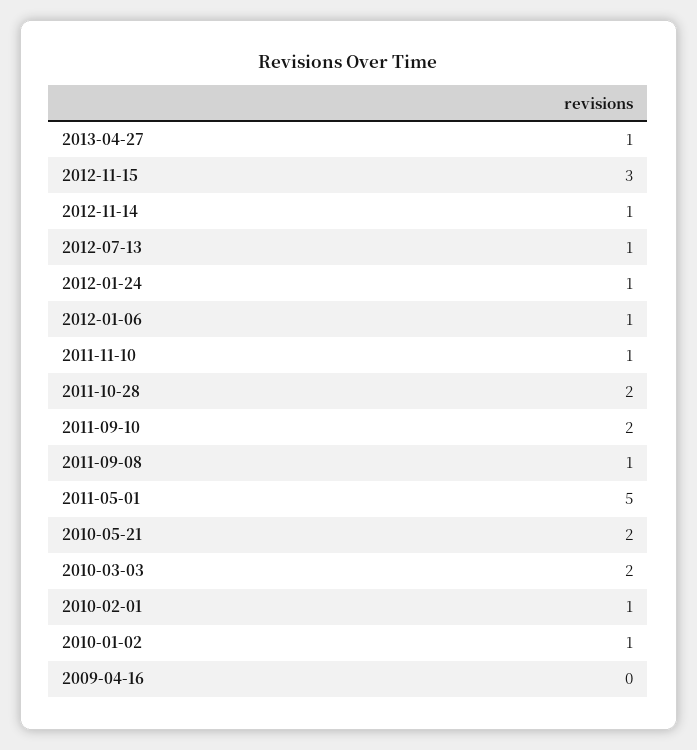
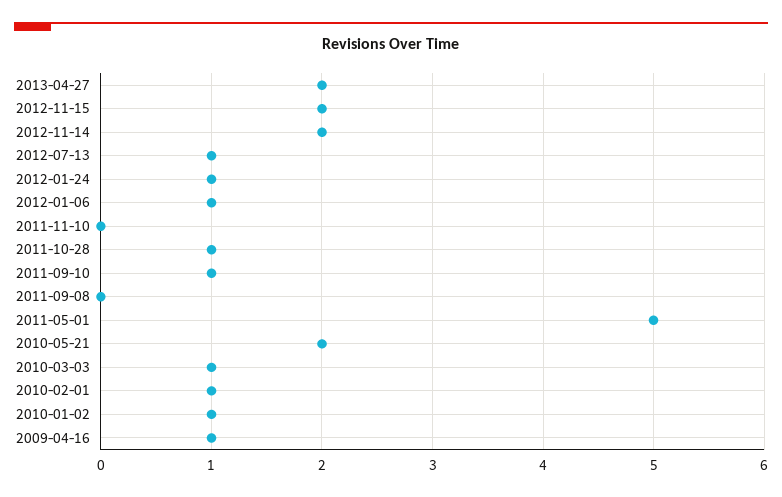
2013-04-27: 1 -> 2
2012-11-15: 3 -> 2
2012-11-14: 1 -> 2
2011-11-10: 1 -> 0
2011-10-28: 2 -> 1
2011-09-10: 2 -> 1
2011-09-08: 1 -> 0
2010-03-03: 2 -> 1
2009-04-16: 0 -> 1

